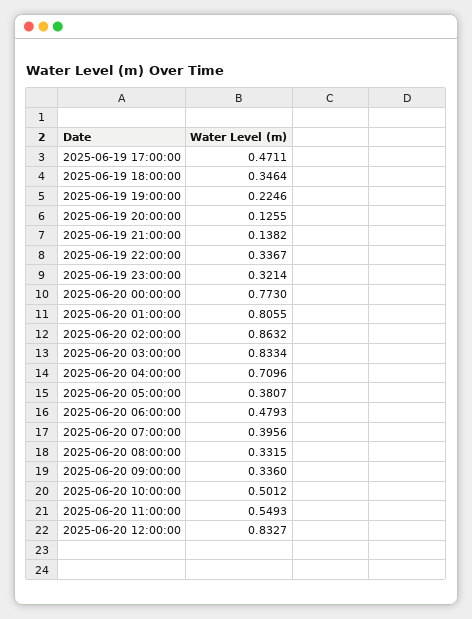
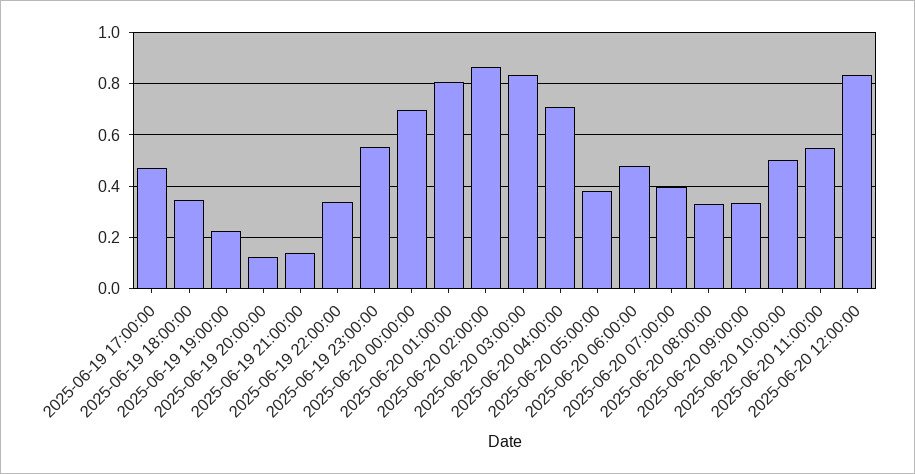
2025-06-19 23:00:00: 0.3214 -> 0.55
2025-06-20 00:00:00: 0.773 -> 0.7

